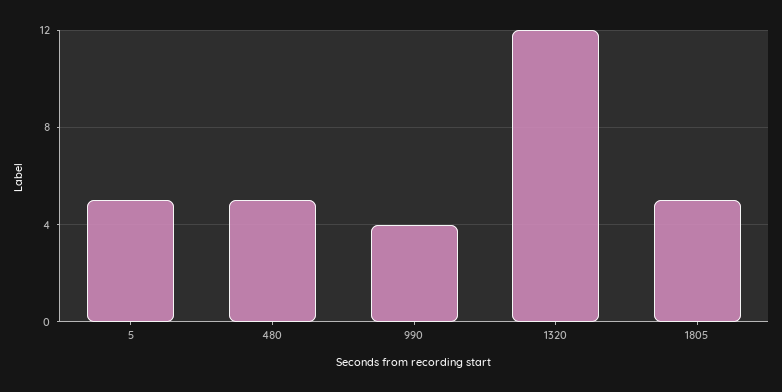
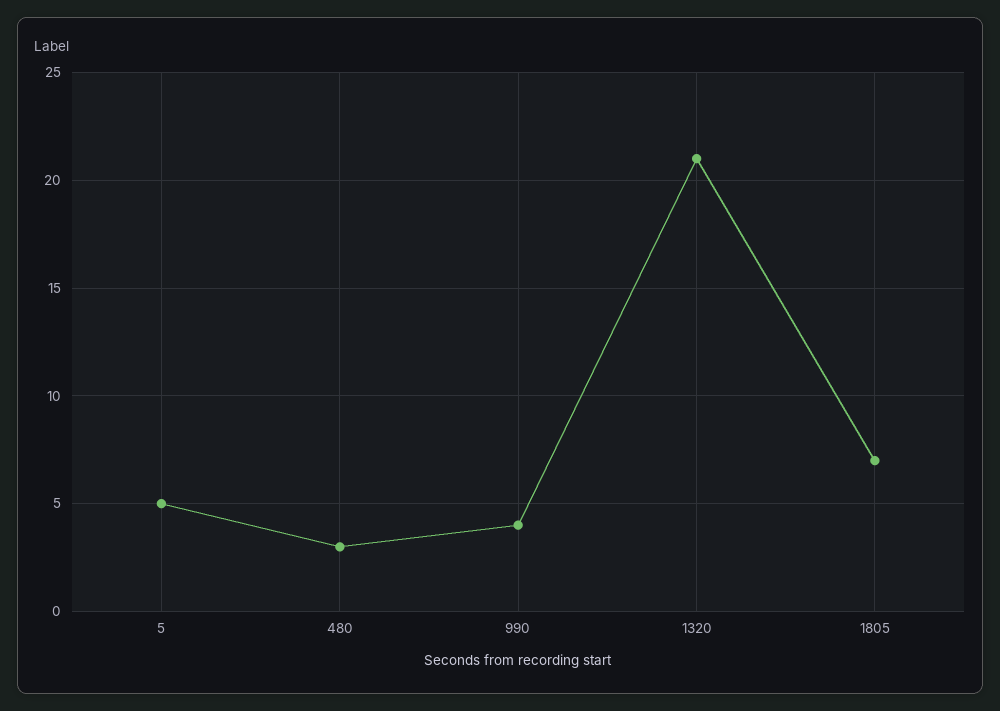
480: 5 -> 3
1320: 12 -> 21
1805: 5 -> 7

